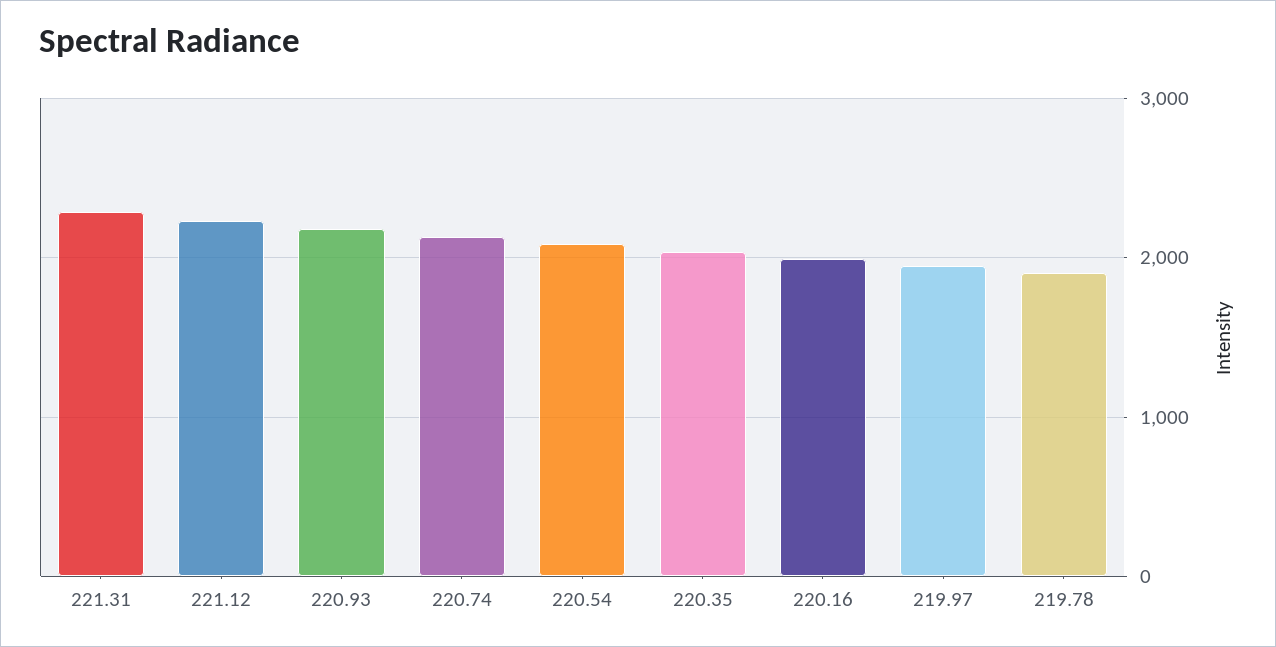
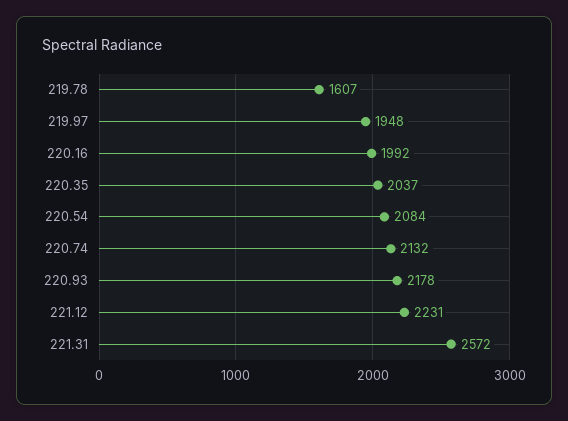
221.31: 2300 -> 2572
219.78: 1900 -> 1607

